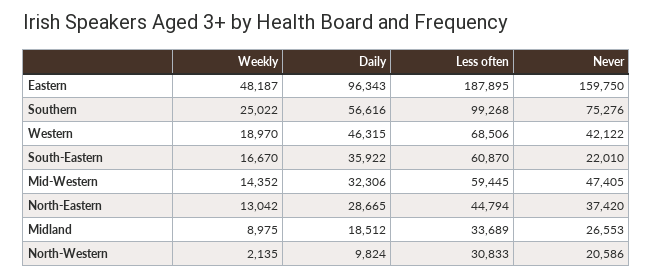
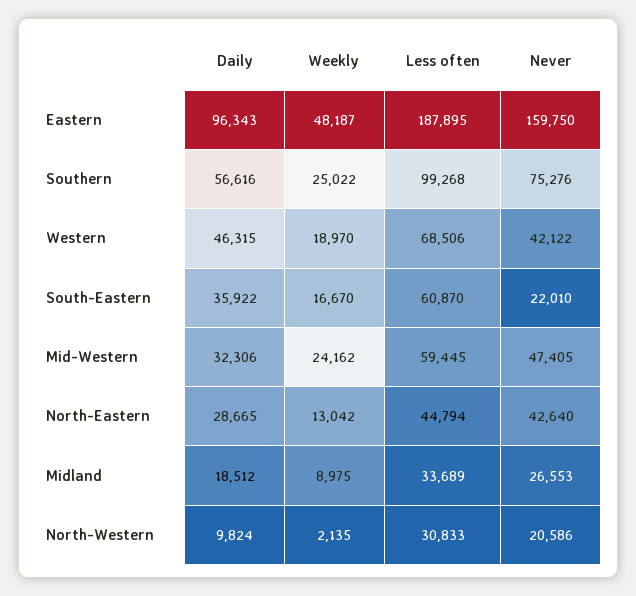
Weekly, Mid-Western: 14352 -> 24162
Never, North-Eastern: 37420 -> 42640

